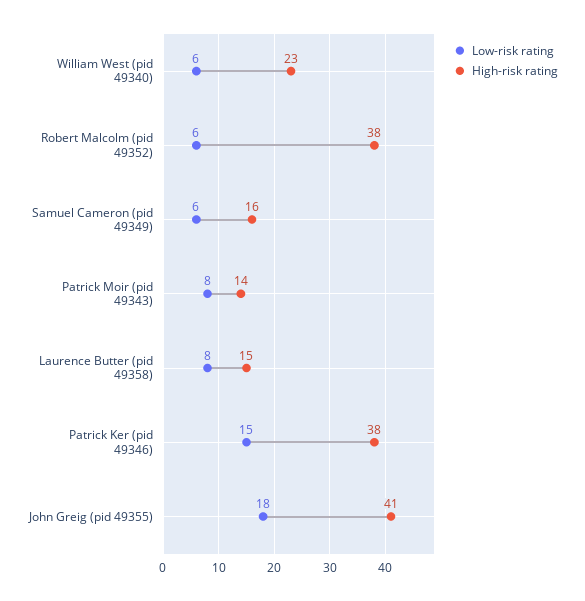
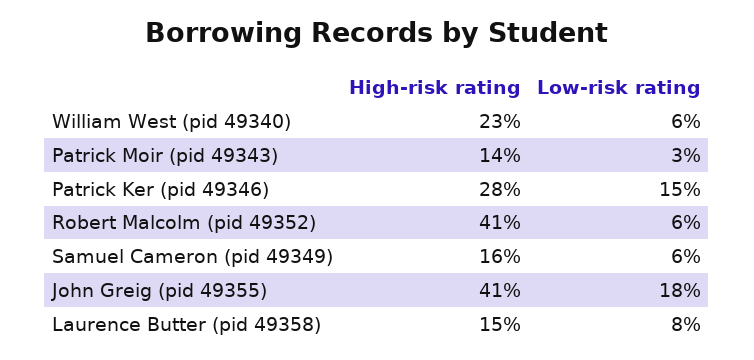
High-risk rating, Robert Malcolm (pid 49352): 38 -> 41
Low-risk rating, Patrick Moir (pid 49343): 8 -> 3
High-risk rating, Patrick Ker (pid 49346): 38 -> 28

